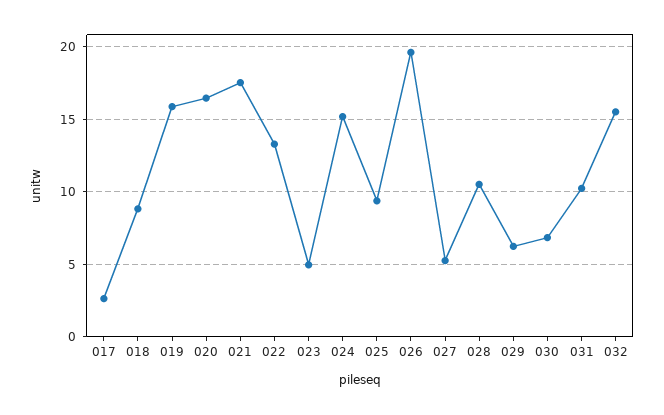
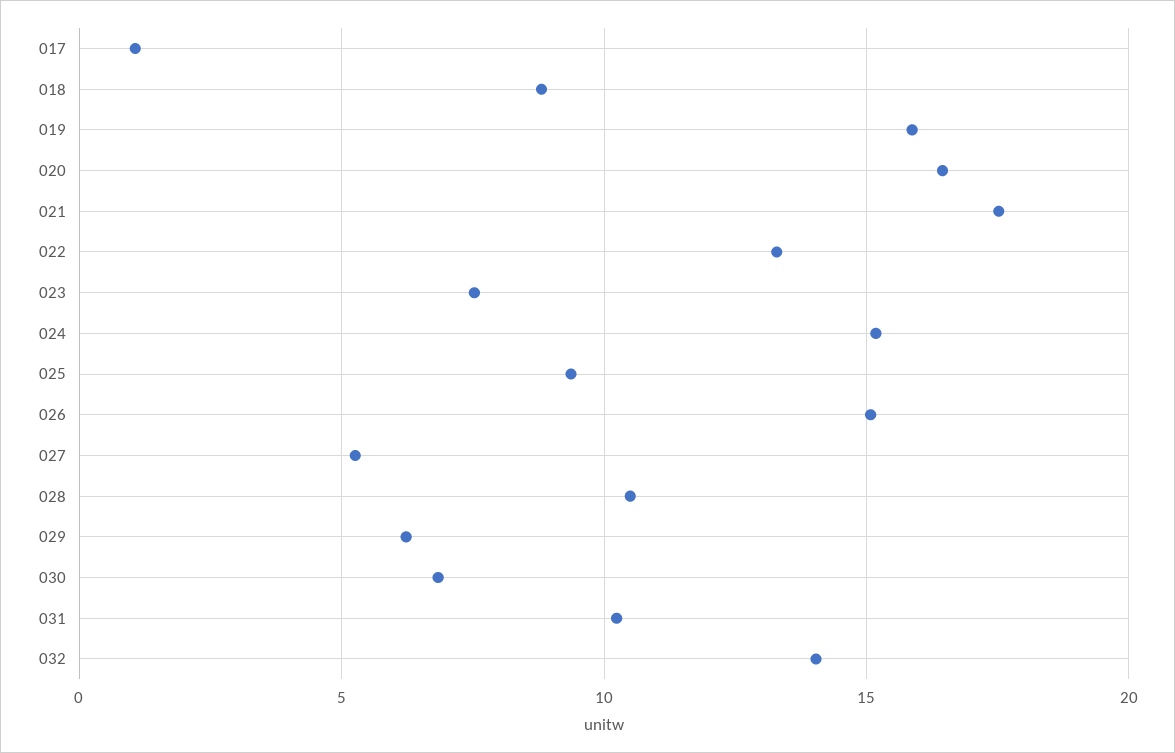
017: 2.5 -> 1
023: 5 -> 7.5
026: 19.5 -> 15
032: 15.5 -> 14

